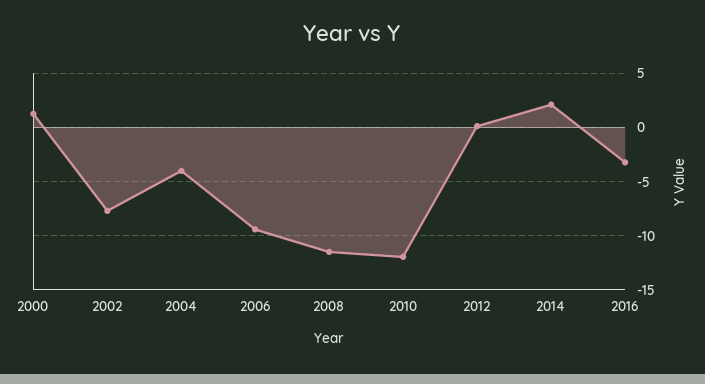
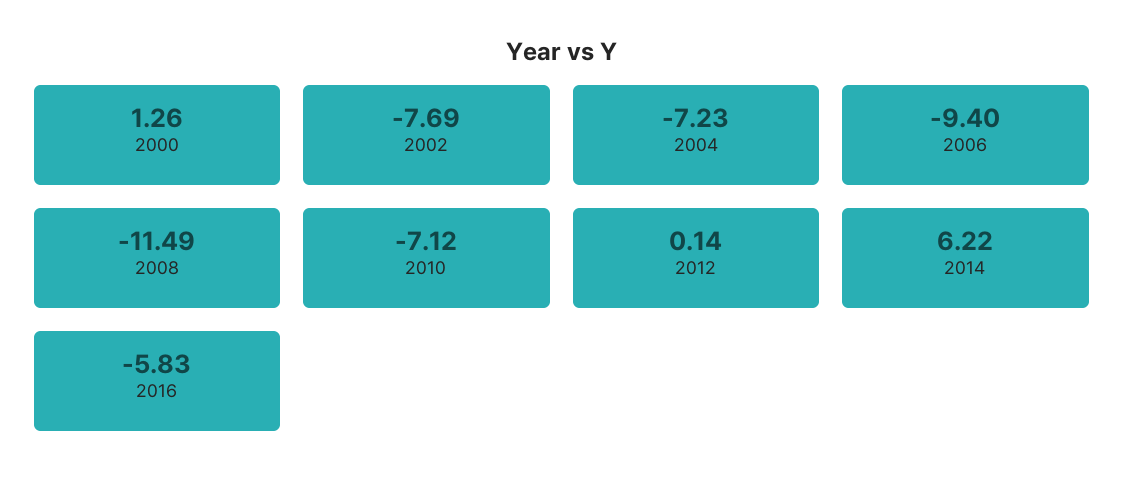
2004: -4 -> -7.23
2010: -12 -> -7.12
2014: 2 -> 6.22
2016: -3 -> -5.83

